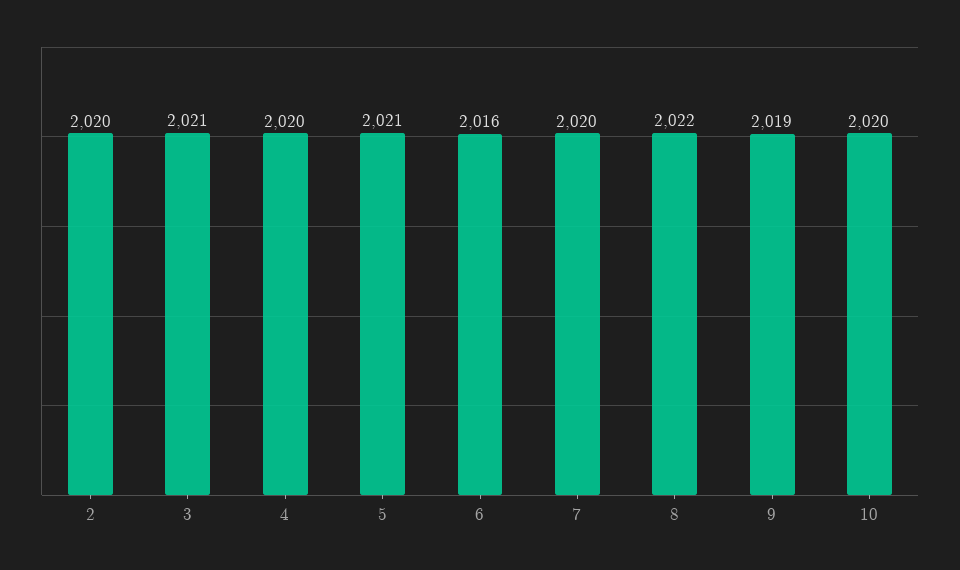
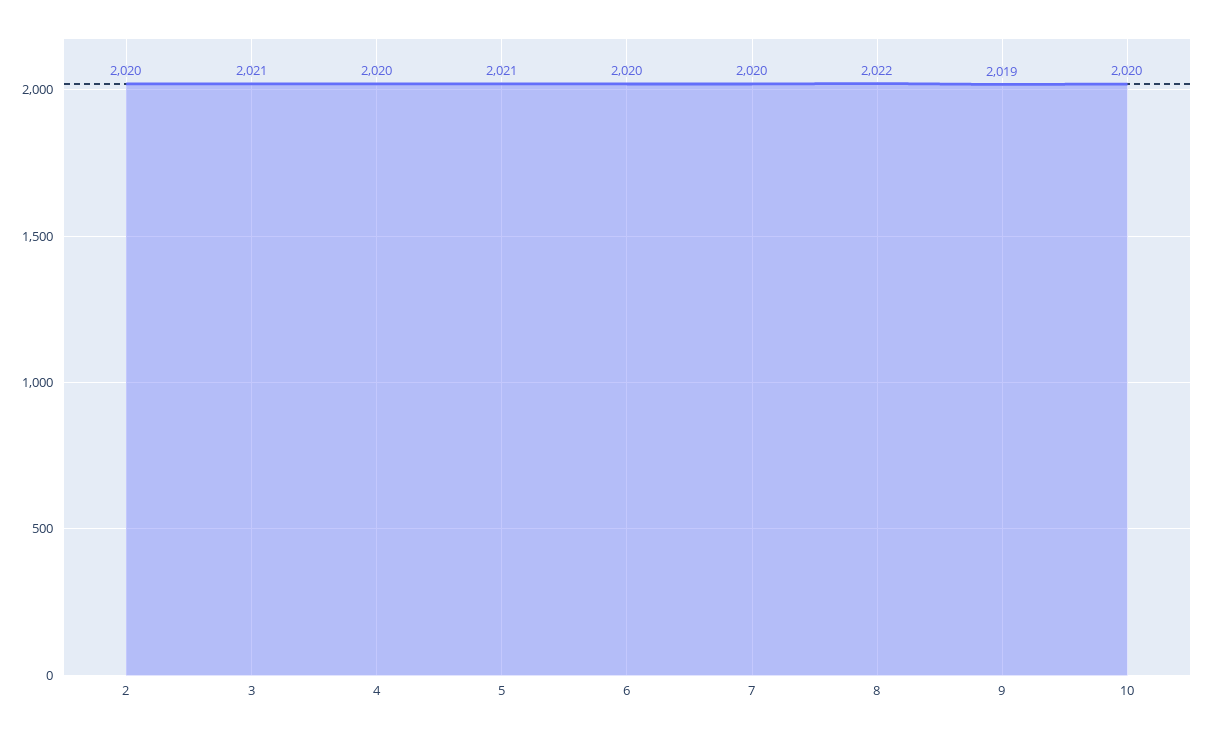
6: 2016 -> 2020

